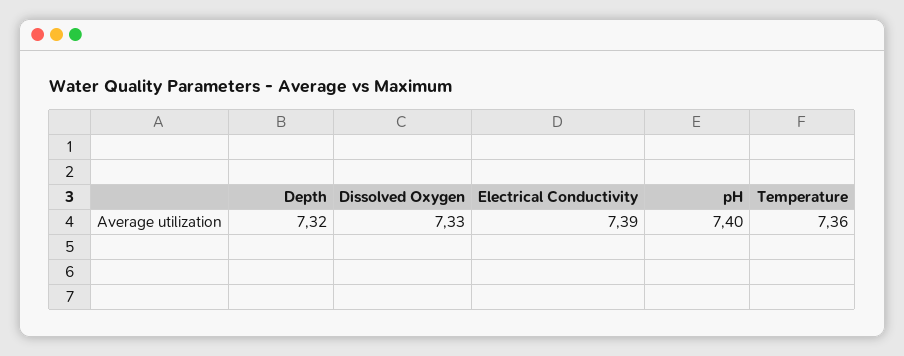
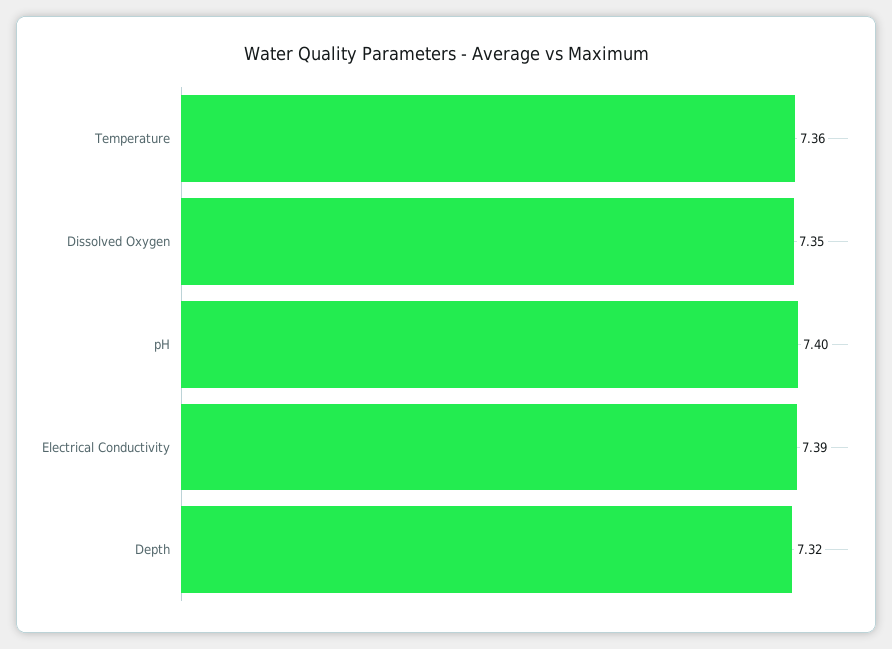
Dissolved Oxygen: 7.33 -> 7.35

